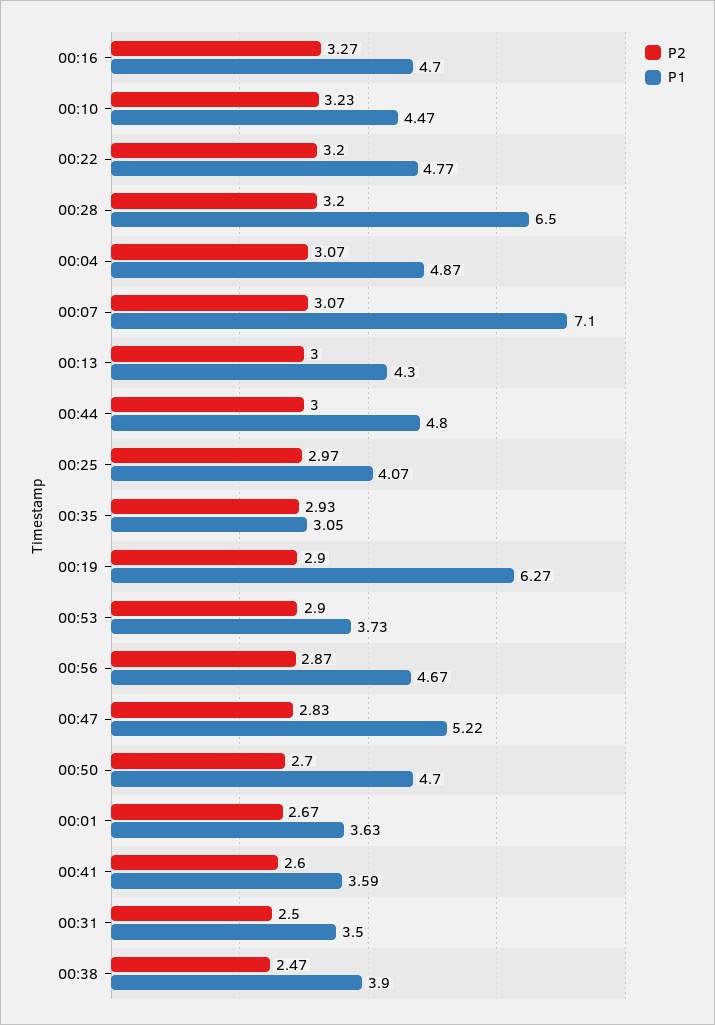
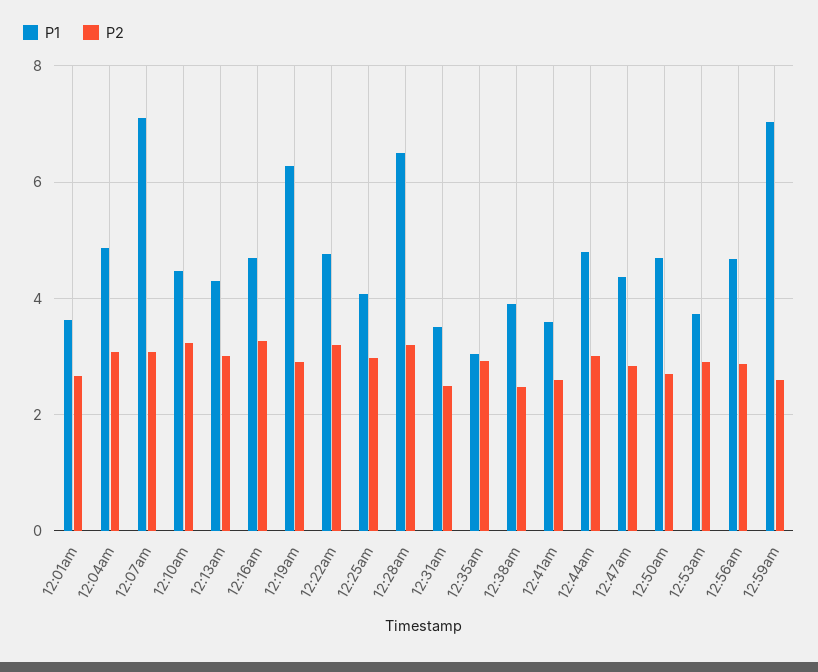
P1, 00:47: 5.22 -> 4.4
P1, 12:59am: none -> 7
P2, 12:59am: none -> 2.6

